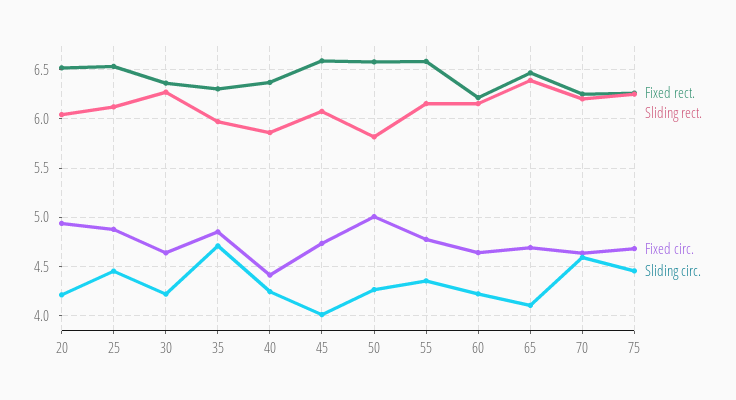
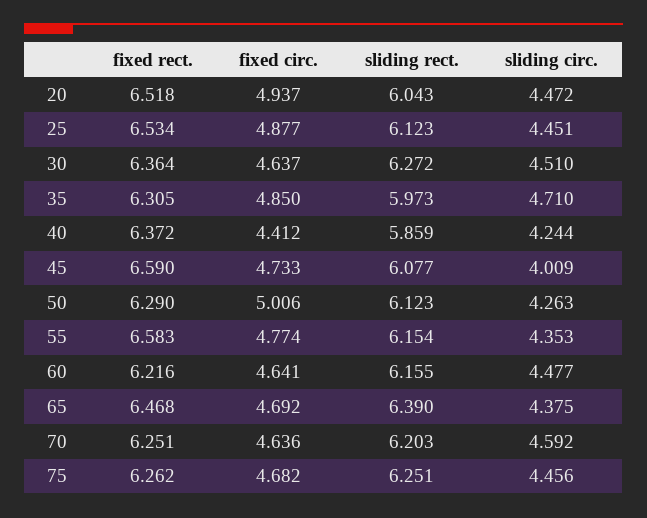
Sliding circ., 20: 4.2 -> 4.472
Sliding circ., 30: 4.2 -> 4.51
Fixed rect., 50: 6.6 -> 6.29
Sliding rect., 50: 5.8 -> 6.123
Sliding circ., 60: 4.2 -> 4.477
Sliding circ., 65: 4.1 -> 4.375

